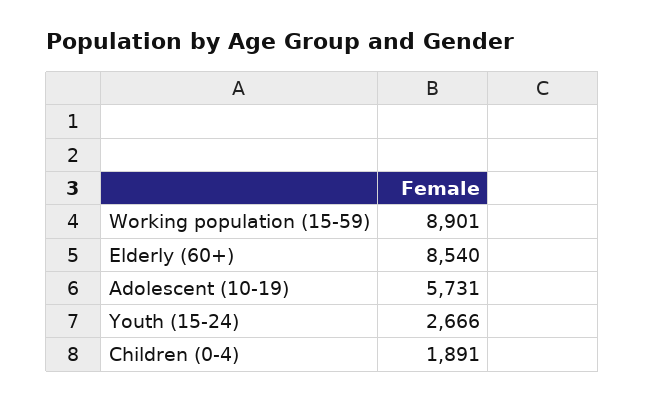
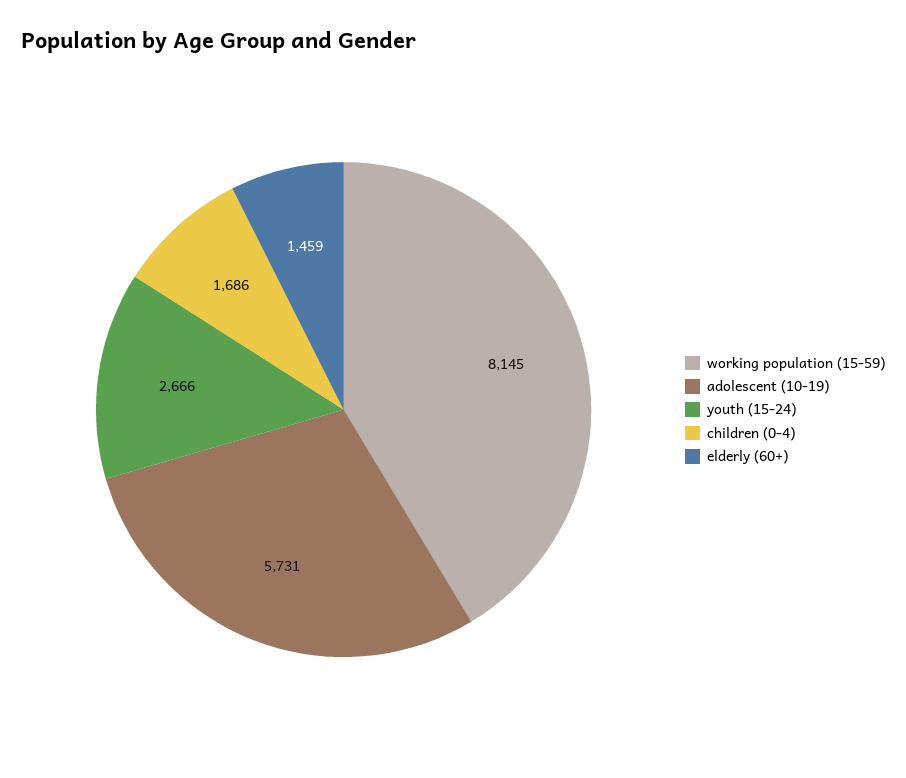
Working population (15-59): 8901 -> 8145
Elderly (60+): 8540 -> 1459
Children (0-4): 1891 -> 1686

